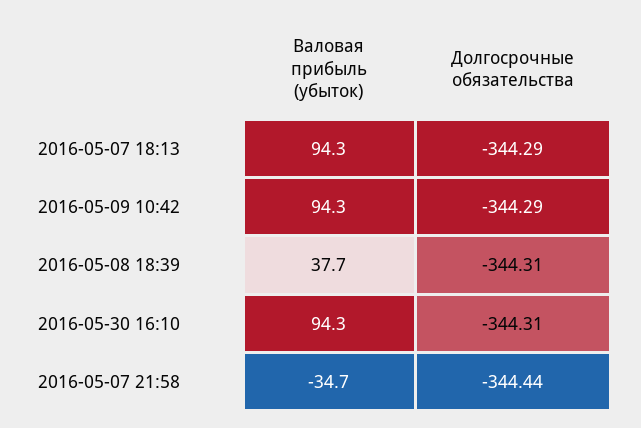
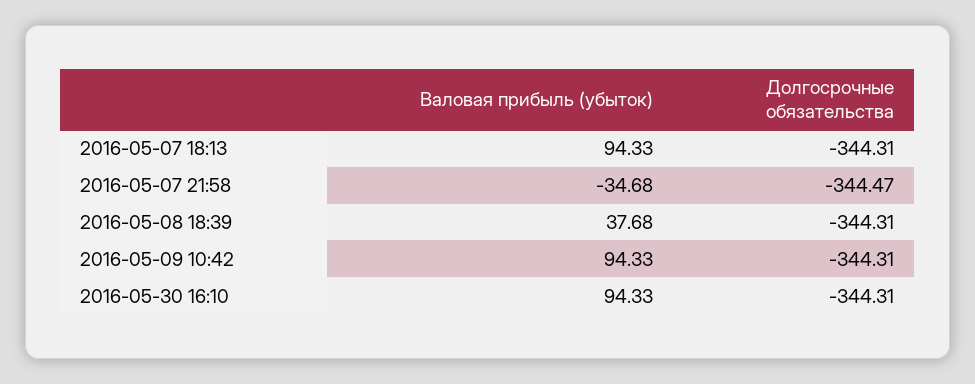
Долгосрочные обязательства, 2016-05-07 18:13: -344.29 -> -344.31
Долгосрочные обязательства, 2016-05-09 10:42: -344.29 -> -344.31
Долгосрочные обязательства, 2016-05-07 21:58: -344.44 -> -344.47

